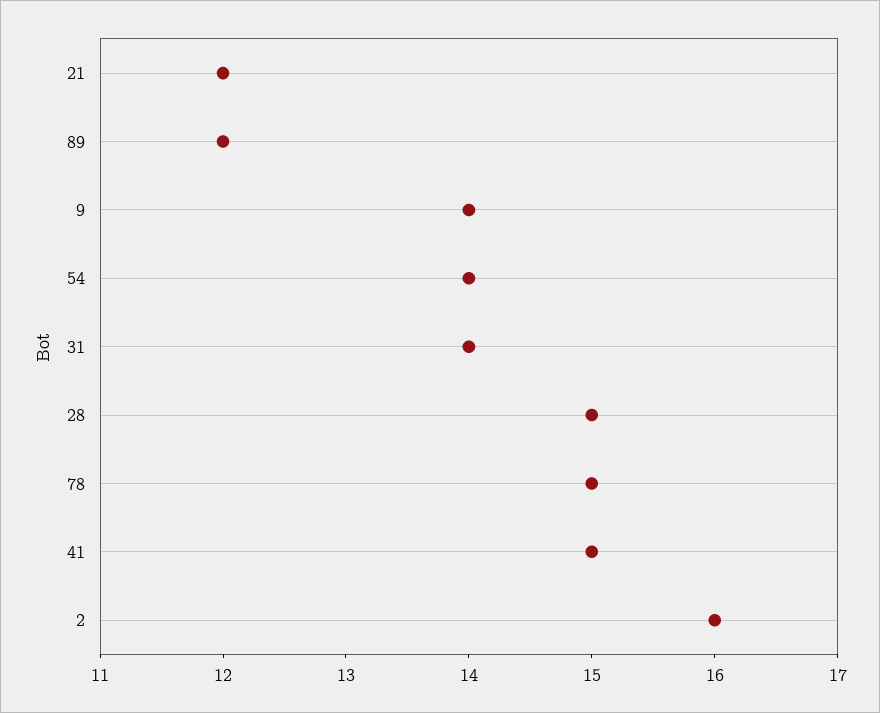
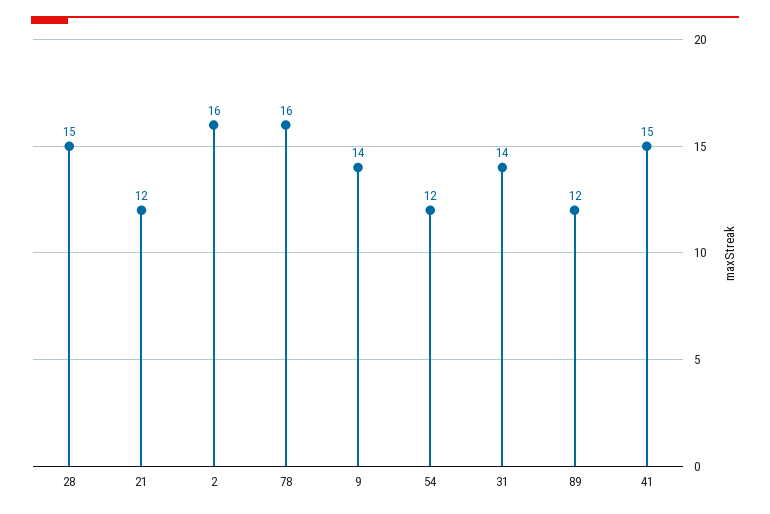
54: 14 -> 12
78: 15 -> 16

